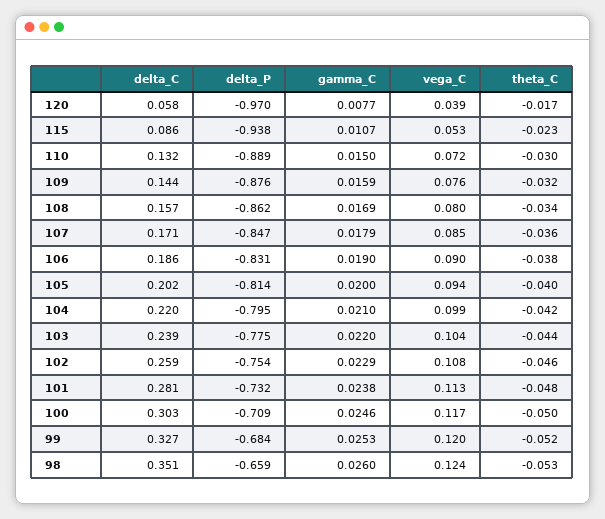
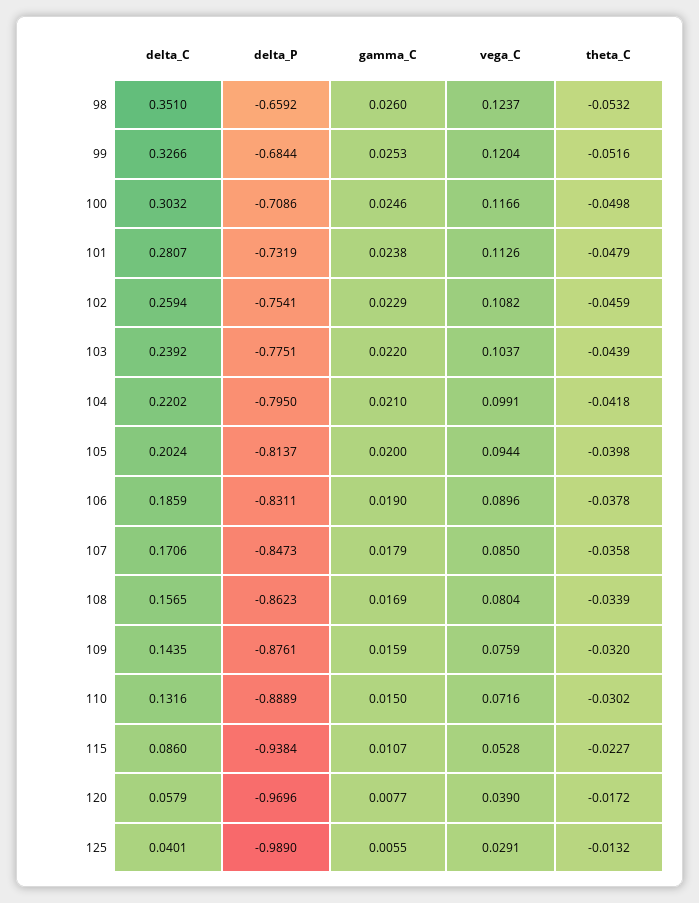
delta_C, 125: none -> 0.0401
delta_P, 125: none -> -0.989
gamma_C, 125: none -> 0.0055
vega_C, 125: none -> 0.0291
theta_C, 125: none -> -0.0132

